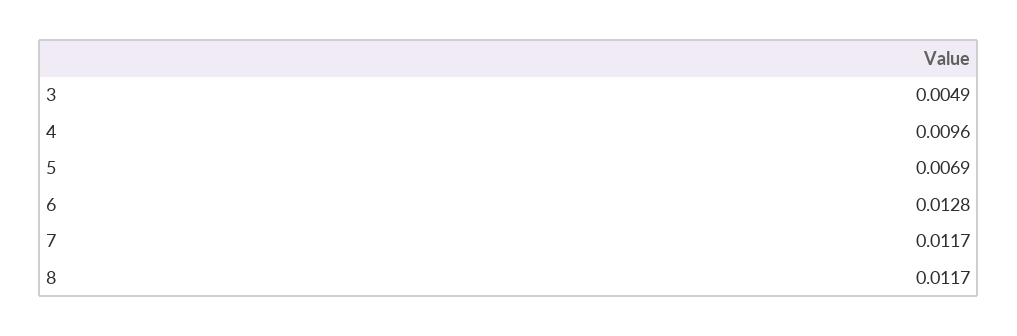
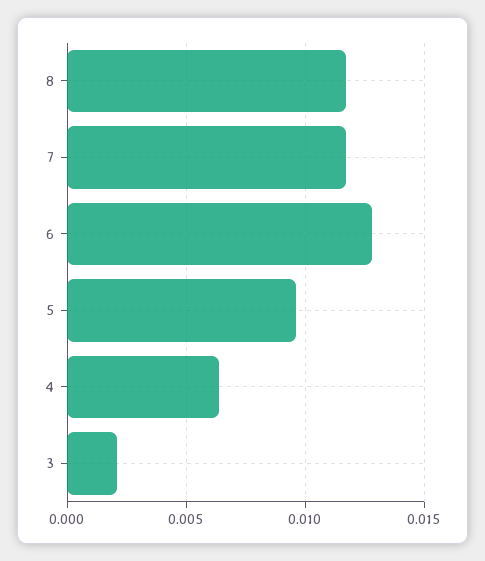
3: 0.0049 -> 0.002
4: 0.0096 -> 0.0065
5: 0.0069 -> 0.0095

